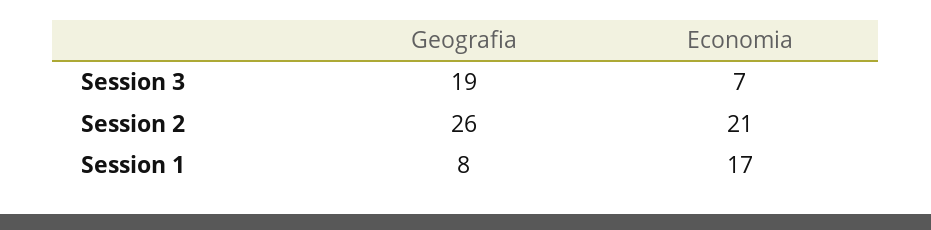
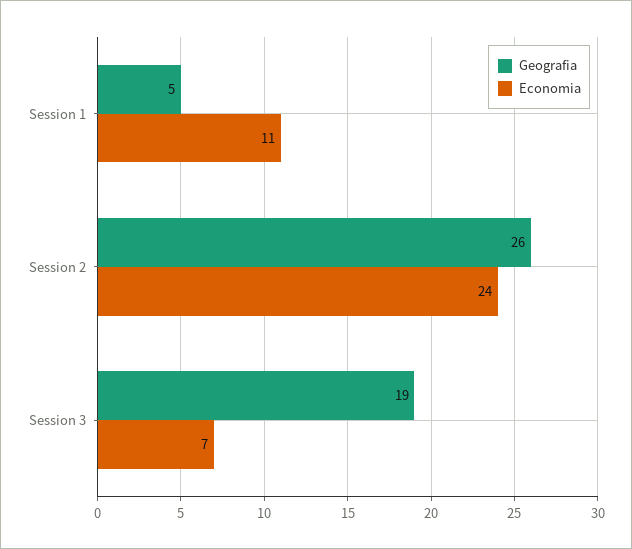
Economia, Session 2: 21 -> 24
Geografia, Session 1: 8 -> 5
Economia, Session 1: 17 -> 11

